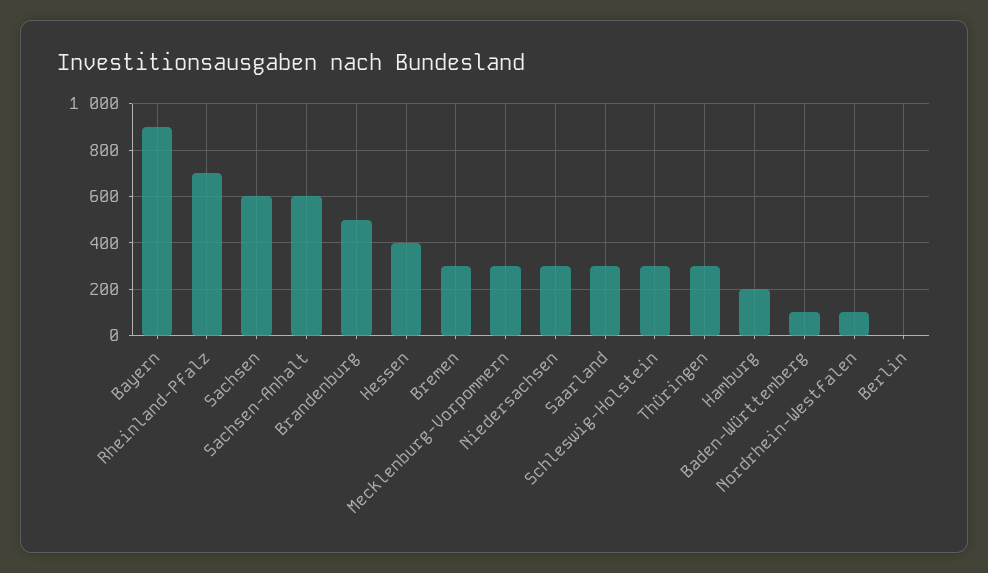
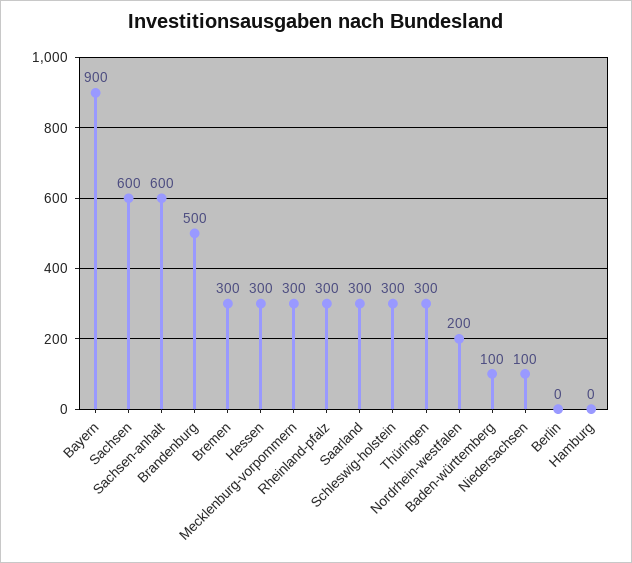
Rheinland-Pfalz: 700 -> 300
Hessen: 400 -> 300
Niedersachsen: 300 -> 100
Hamburg: 200 -> 0
Nordrhein-Westfalen: 100 -> 200

